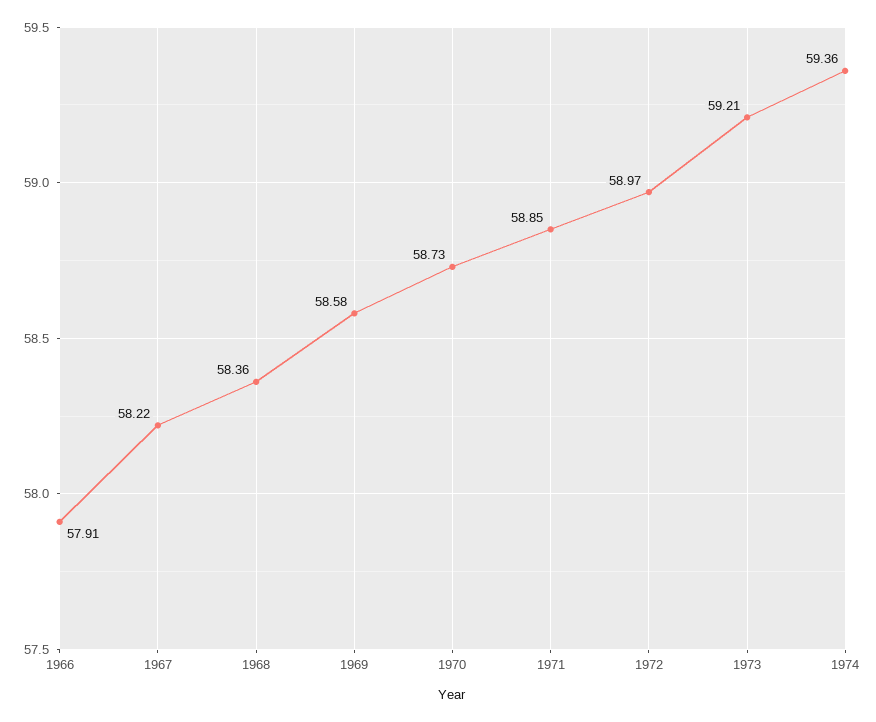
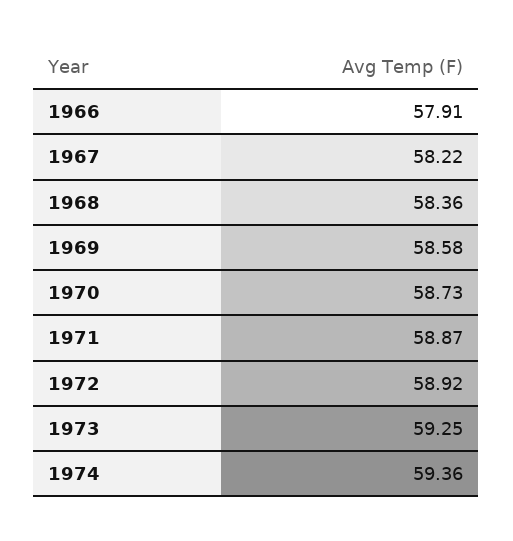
1971: 58.85 -> 58.87
1972: 58.97 -> 58.92
1973: 59.21 -> 59.25

